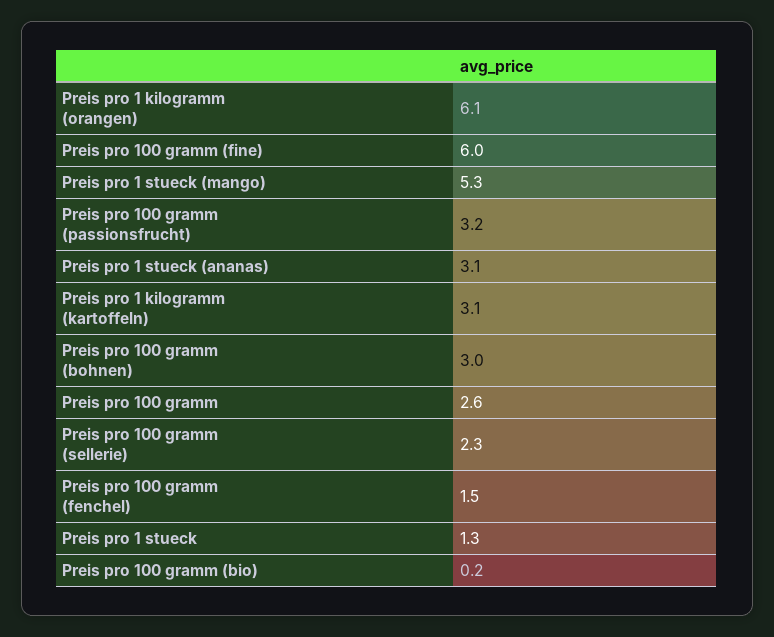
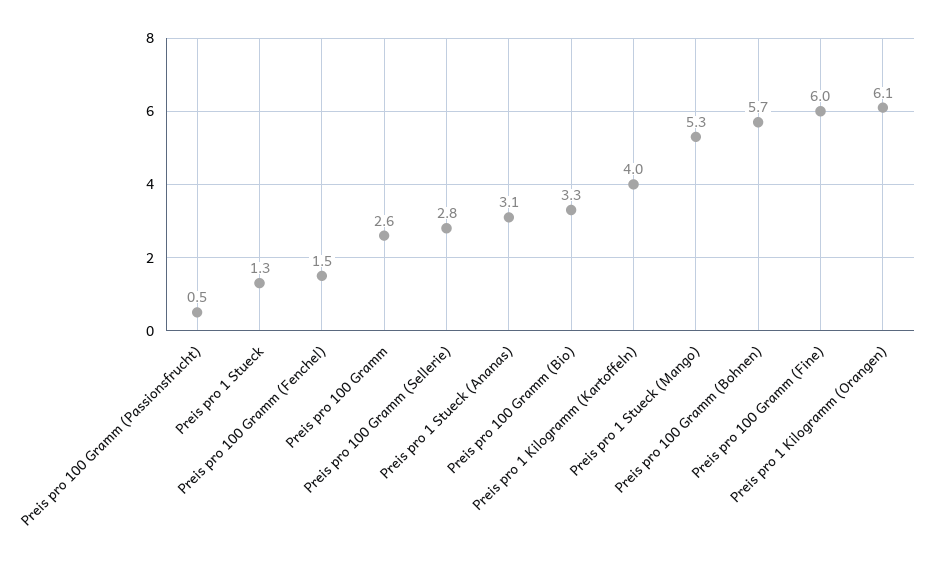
Preis pro 100 gramm (passionsfrucht): 3.2 -> 0.5
Preis pro 1 kilogramm (kartoffeln): 3.1 -> 4
Preis pro 100 gramm (bohnen): 3 -> 5.7
Preis pro 100 gramm (sellerie): 2.3 -> 2.8
Preis pro 100 gramm (bio): 0.2 -> 3.3

